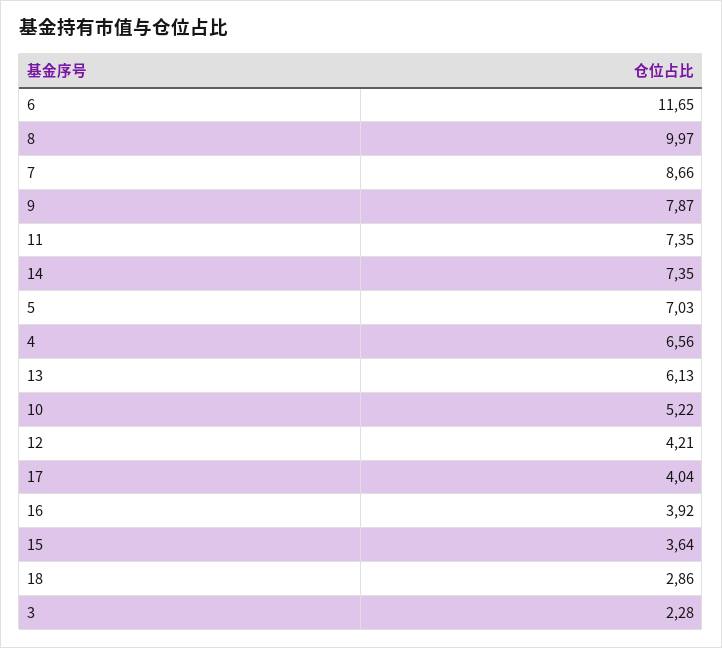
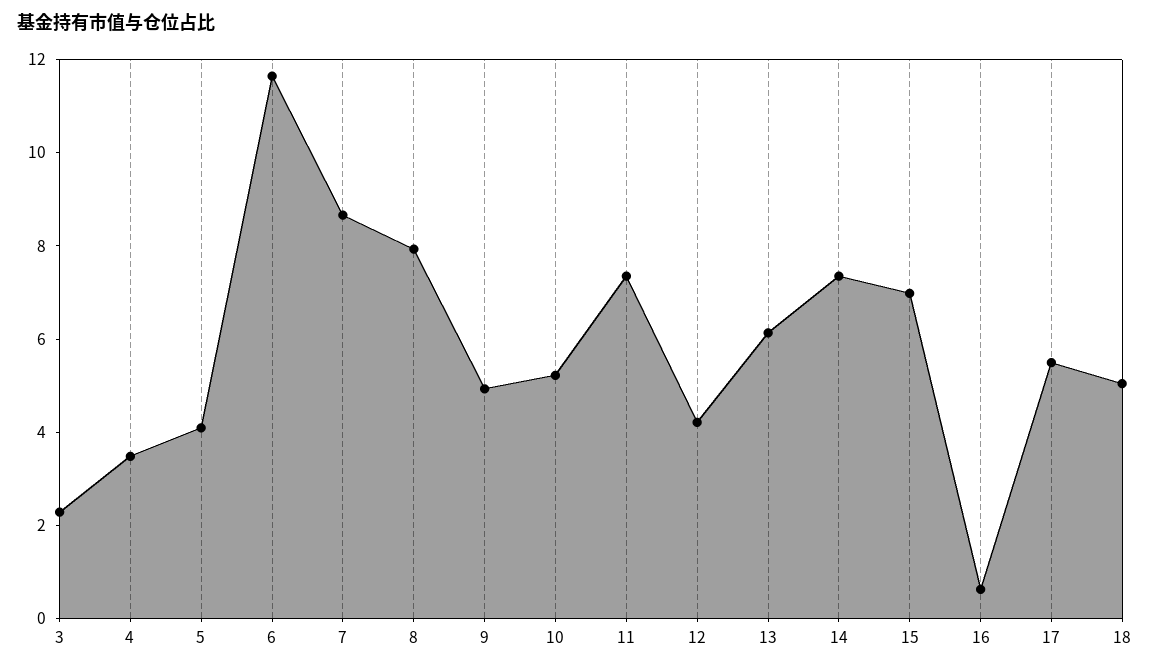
8: 9.97 -> 8
9: 7.87 -> 5
5: 7.03 -> 4
4: 6.56 -> 3.5
17: 4.04 -> 5.5
16: 3.92 -> 0.5
15: 3.64 -> 7
18: 2.86 -> 5

